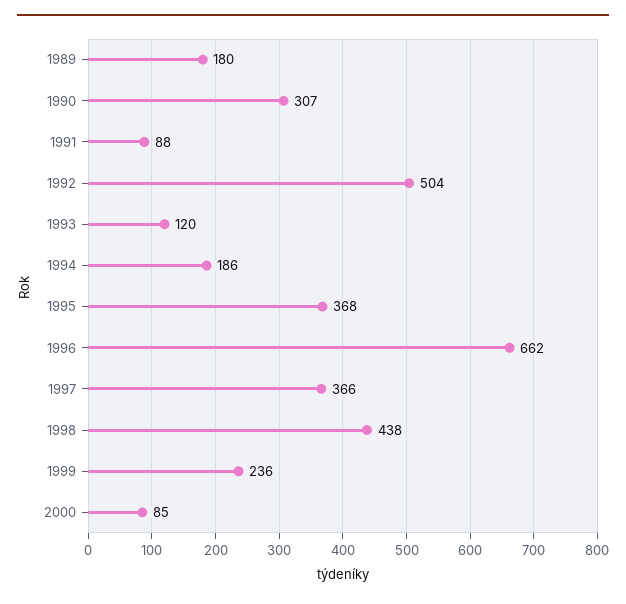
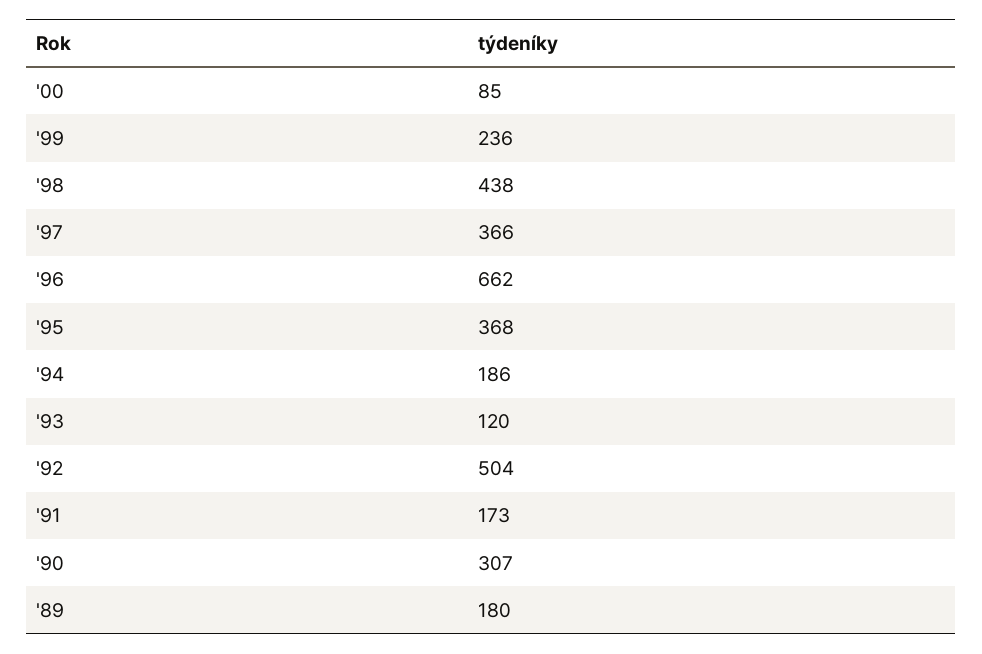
1991: 88 -> 173

